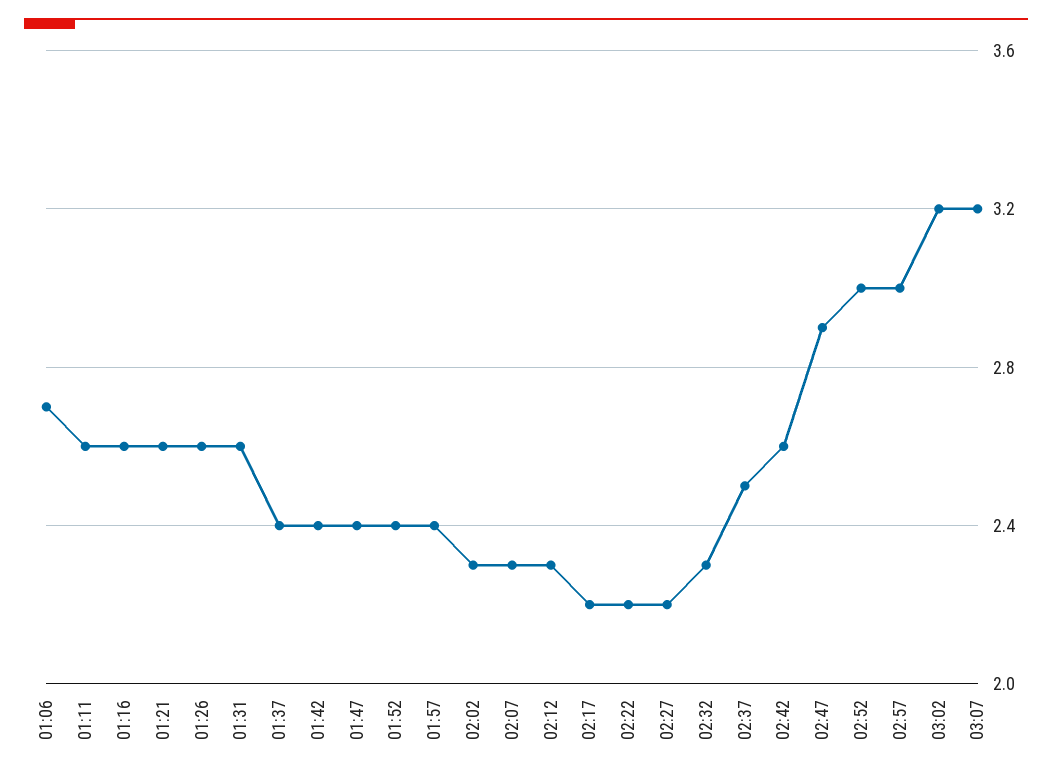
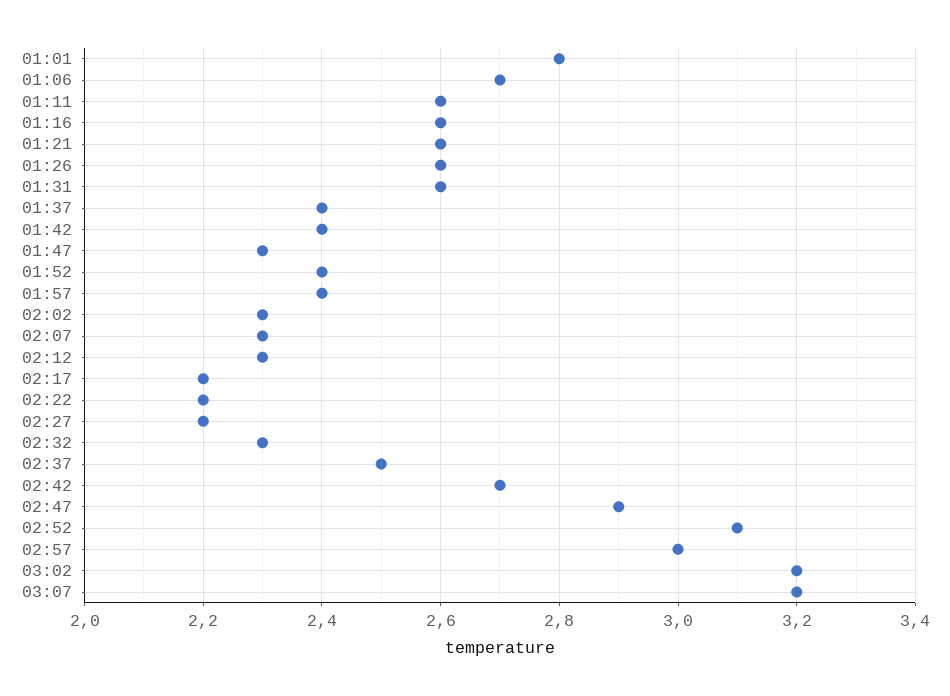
01:47: 2.4 -> 2.3
02:42: 2.6 -> 2.7
02:52: 3 -> 3.1
01:01: none -> 2.8

